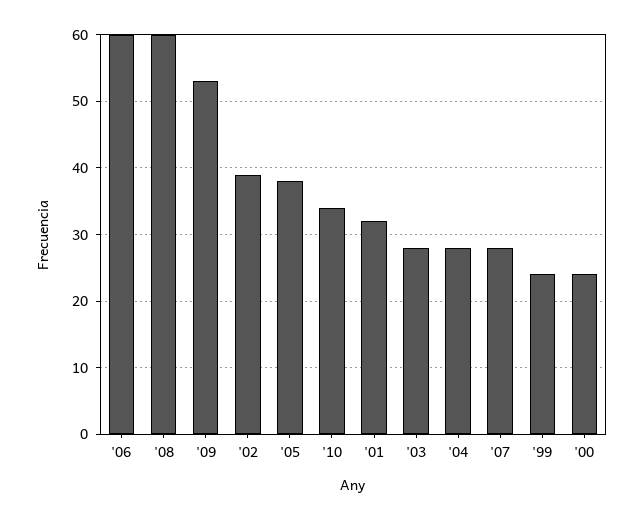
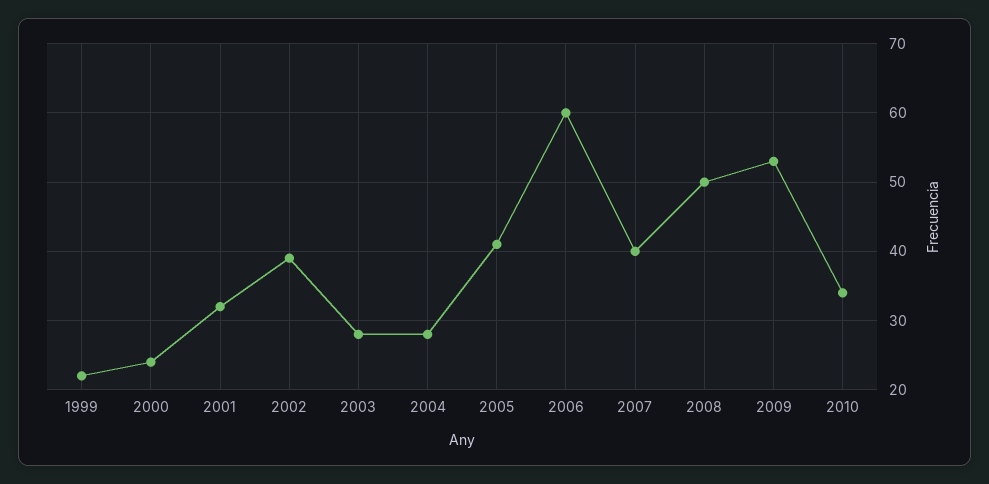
'08: 60 -> 50
'05: 38 -> 41
'07: 28 -> 40
'99: 24 -> 22

